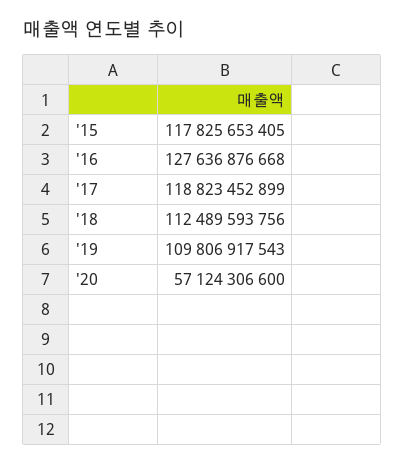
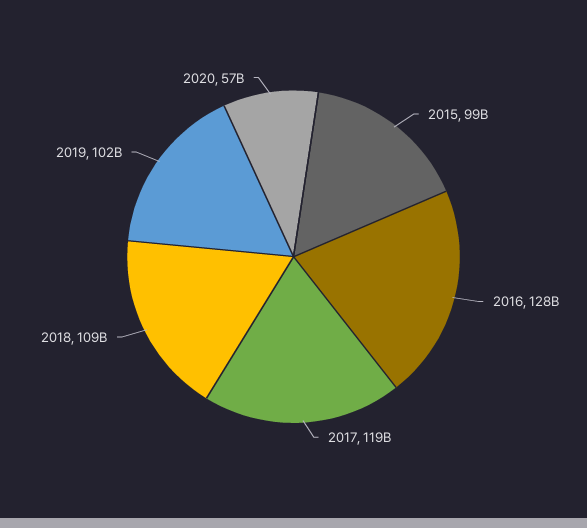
'15: 117825653405 -> 99000000000
'18: 112489593756 -> 109000000000
'19: 109806917543 -> 102000000000

